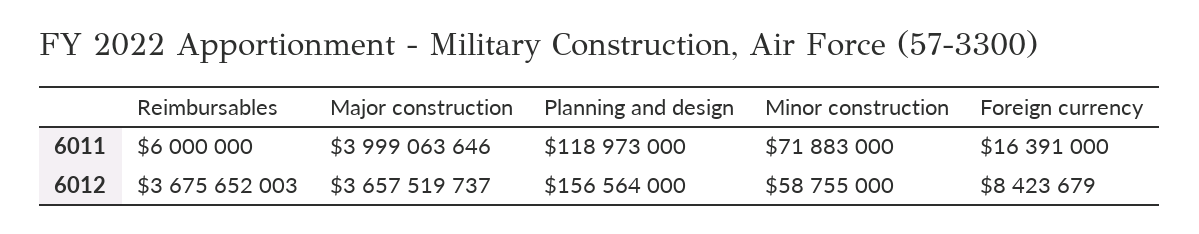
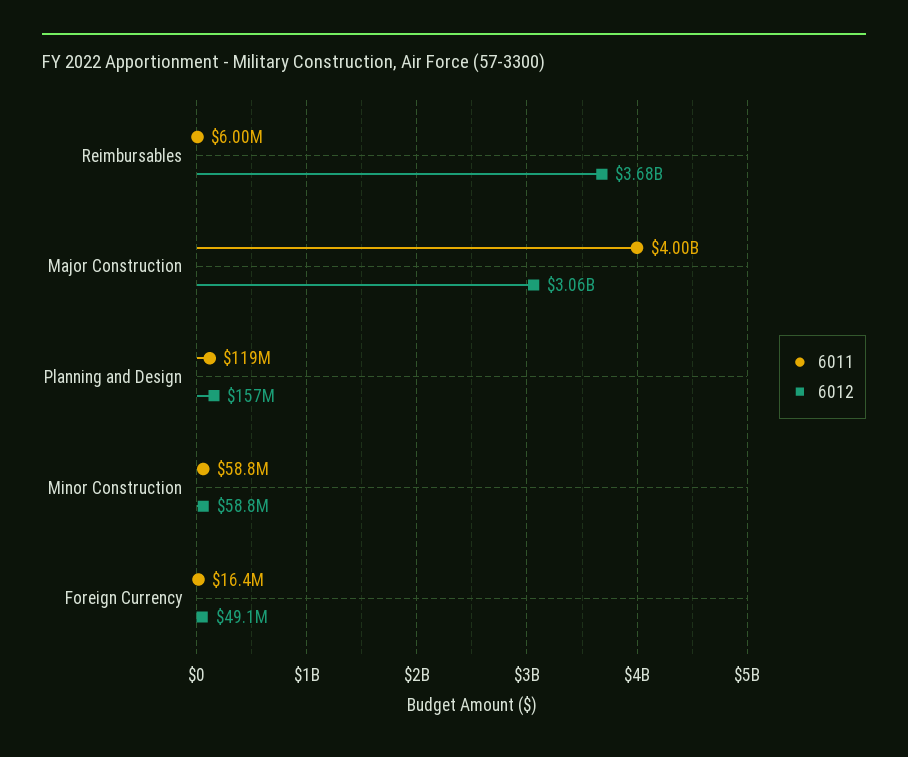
6011, Minor construction: 71883000 -> 58800000
6012, Major construction: 3657519737 -> 3060000000
6012, Foreign currency: 8423679 -> 49100000

